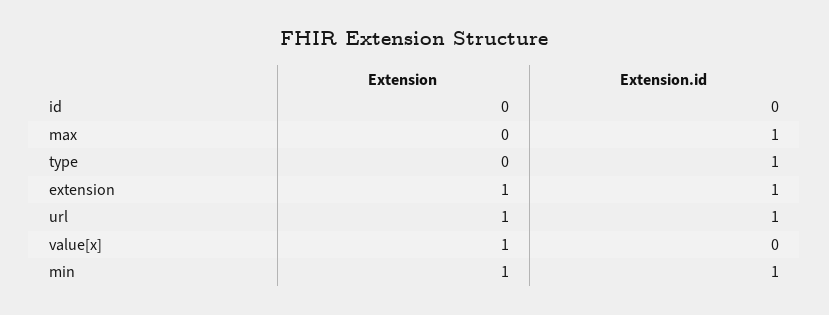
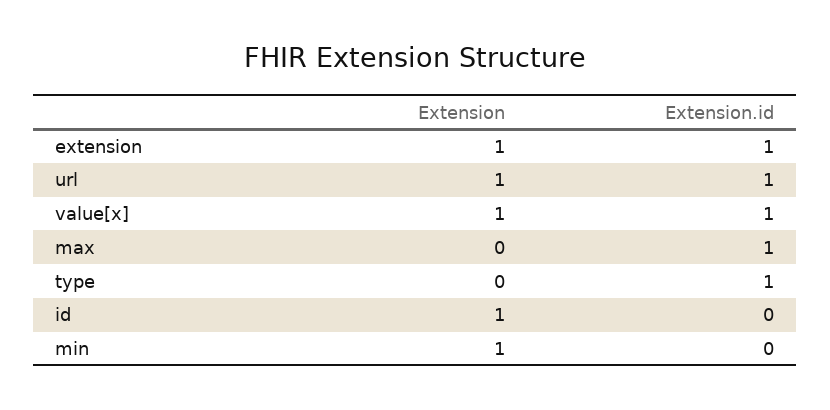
Extension, id: 0 -> 1
Extension.id, value[x]: 0 -> 1
Extension.id, min: 1 -> 0

